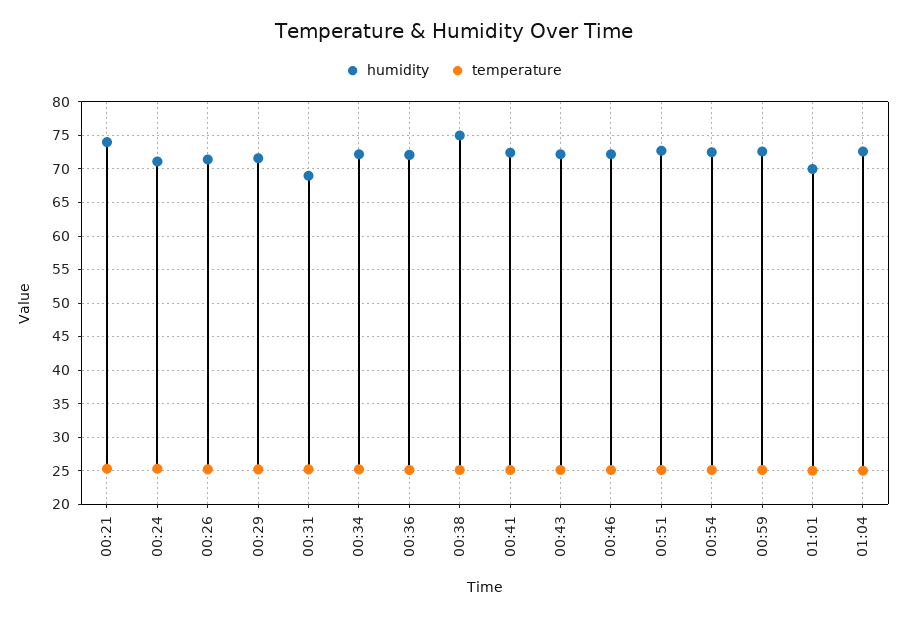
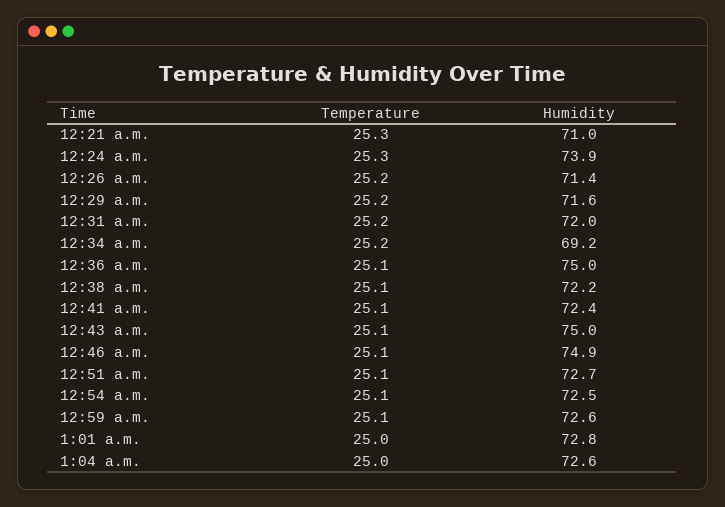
humidity, 00:21: 74 -> 71
humidity, 00:24: 71 -> 73.9
humidity, 00:31: 69 -> 72
humidity, 00:34: 72 -> 69.2
humidity, 00:36: 72 -> 75
humidity, 00:38: 75 -> 72.2
humidity, 00:43: 72 -> 75
humidity, 00:46: 72 -> 74.9
humidity, 01:01: 70 -> 72.8

